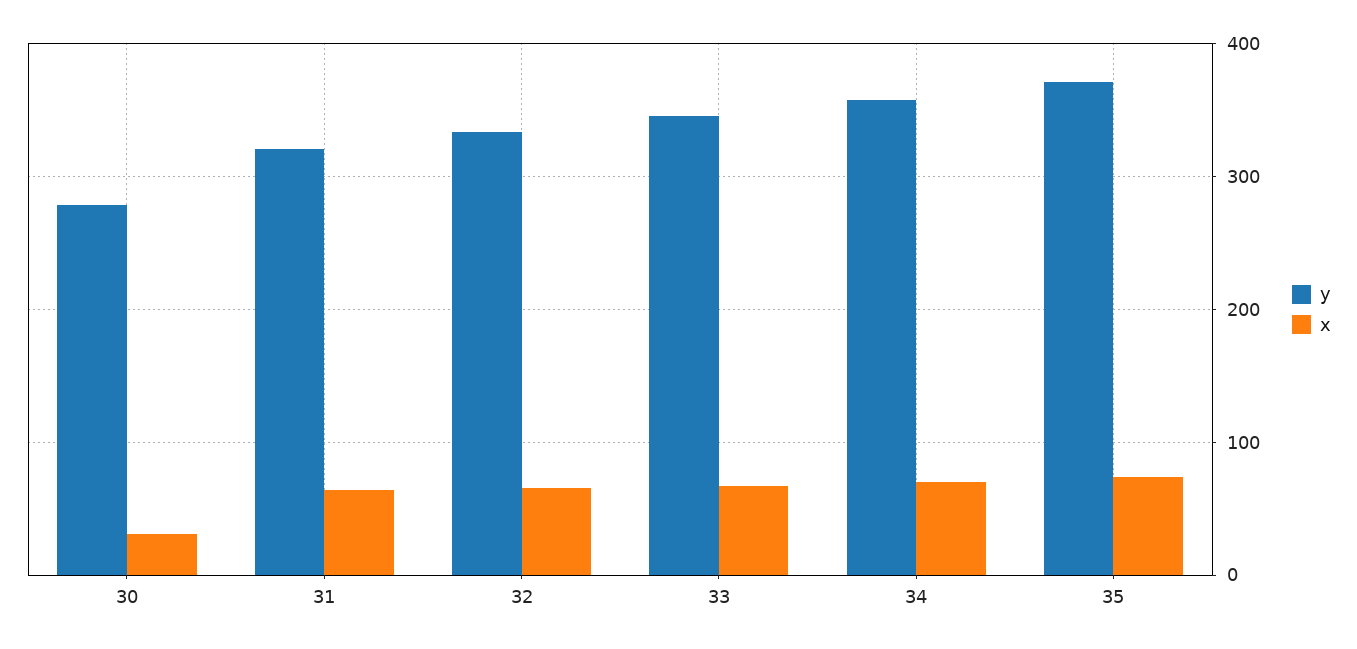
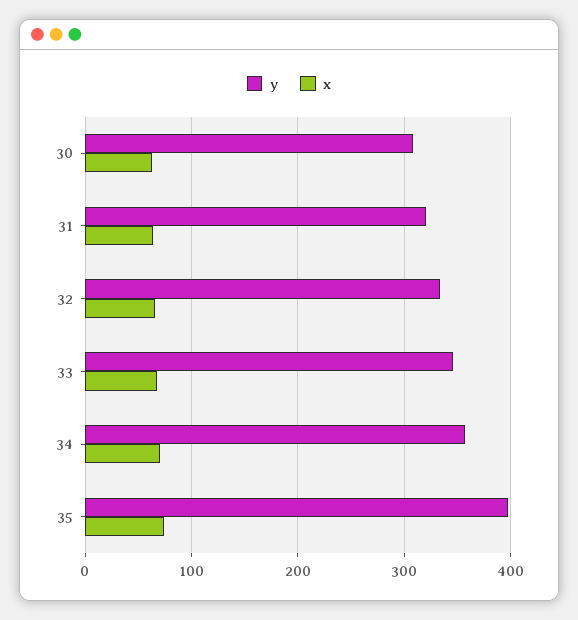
y, 30: 280 -> 310
x, 30: 30 -> 60
y, 35: 370 -> 400

